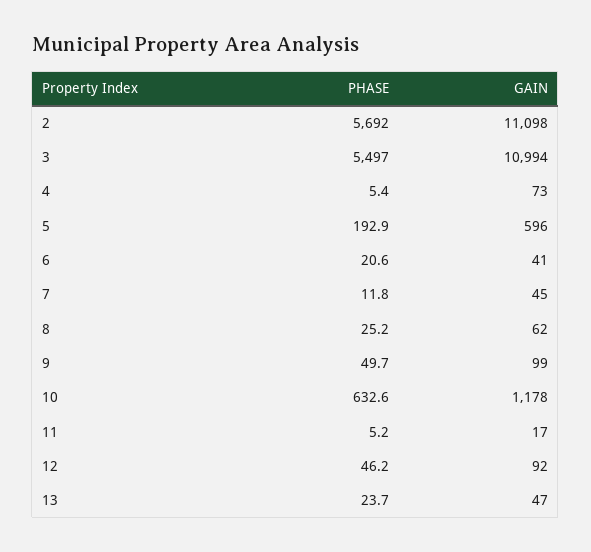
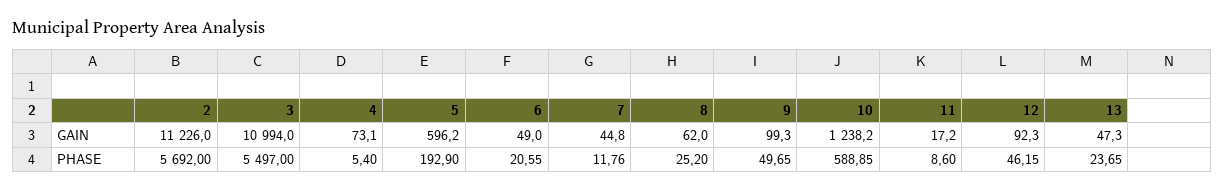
GAIN, 2: 11098 -> 11226
GAIN, 6: 41 -> 49
PHASE, 10: 632.6 -> 588.85
GAIN, 10: 1178 -> 1238.2
PHASE, 11: 5.2 -> 8.6

